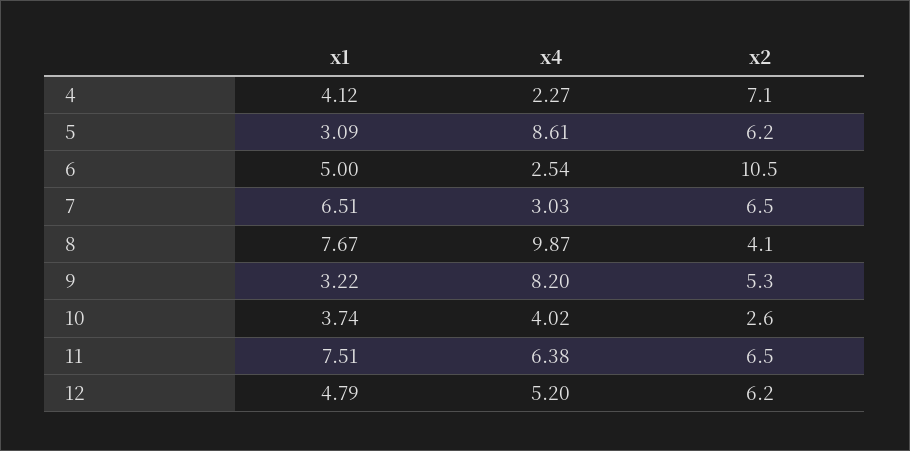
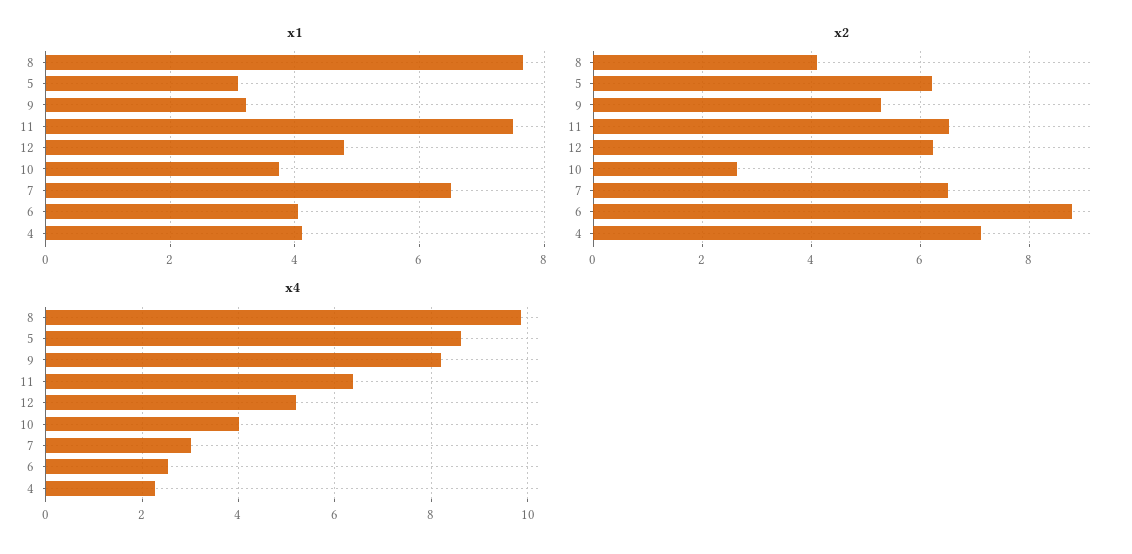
x1, 6: 5 -> 4
x2, 6: 10.5 -> 8.8

